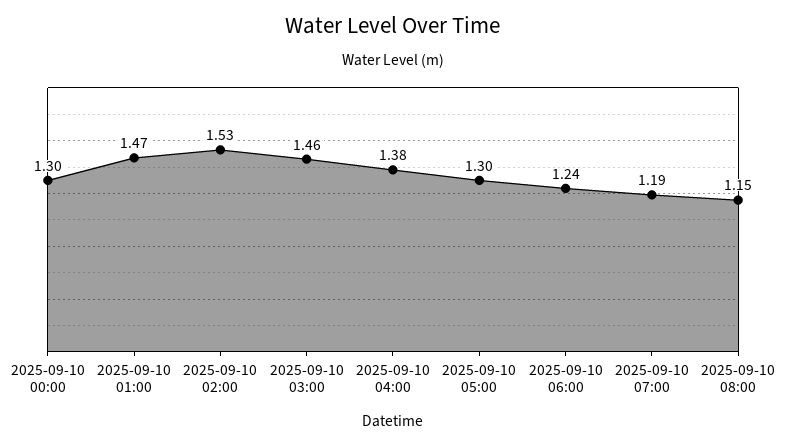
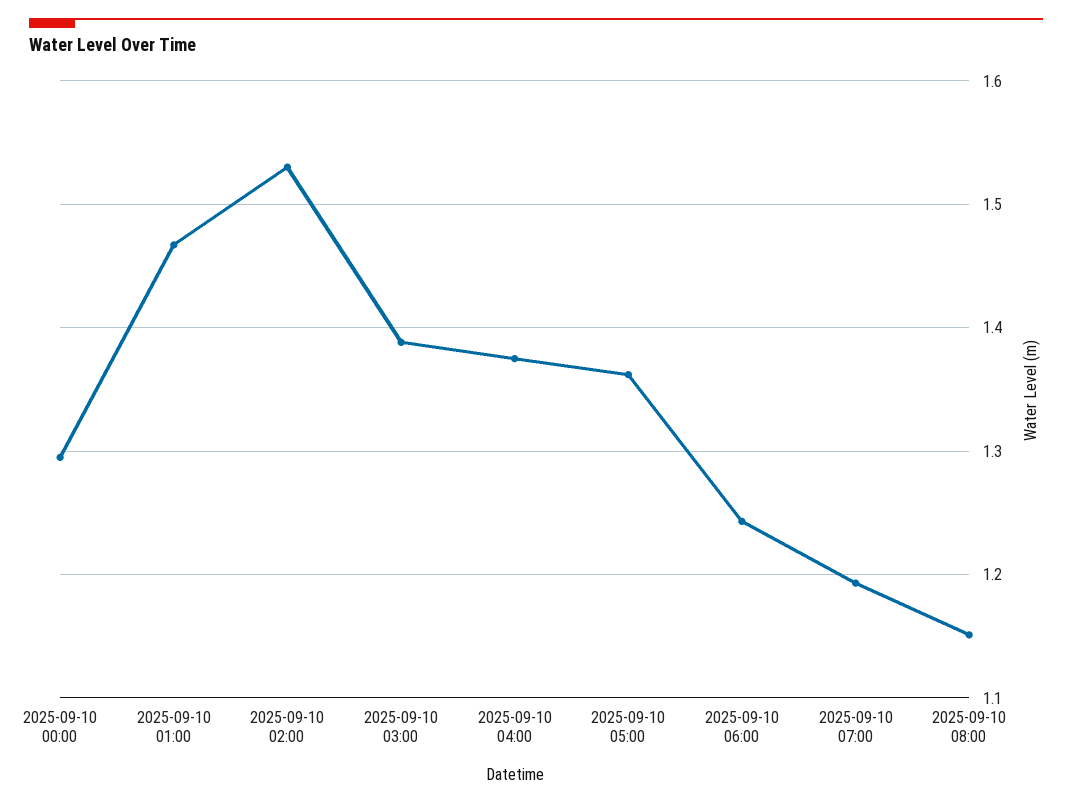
2025-09-10 03:00: 1.46 -> 1.39
2025-09-10 05:00: 1.3 -> 1.36

